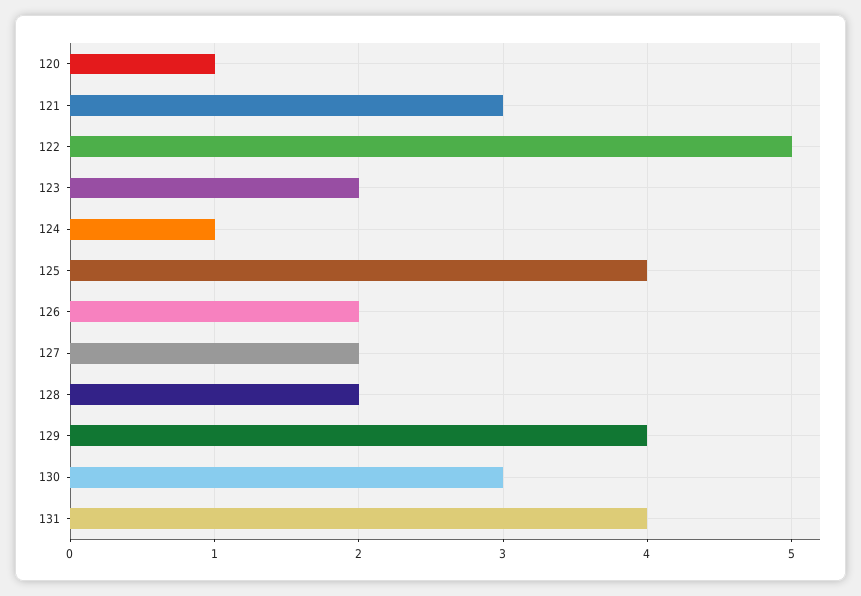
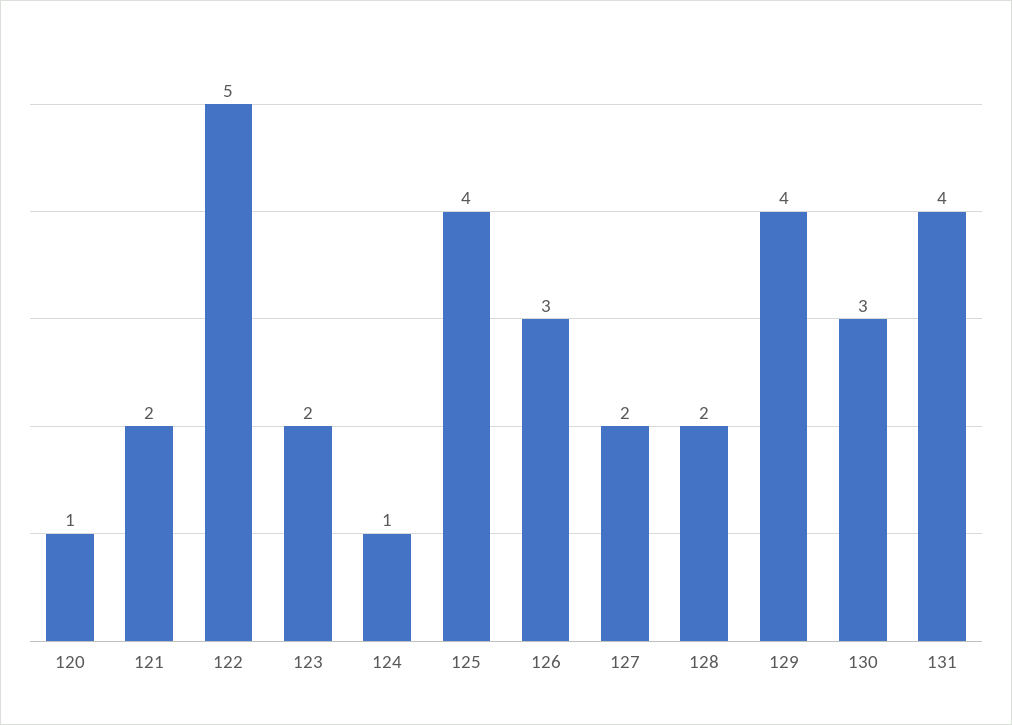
121: 3 -> 2
126: 2 -> 3

